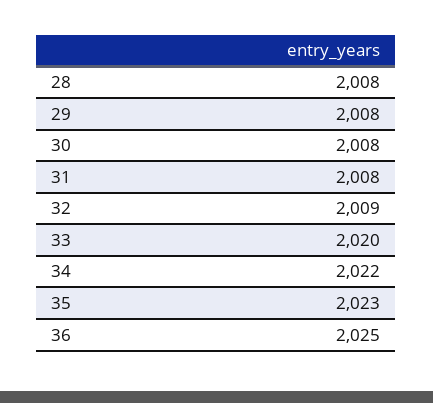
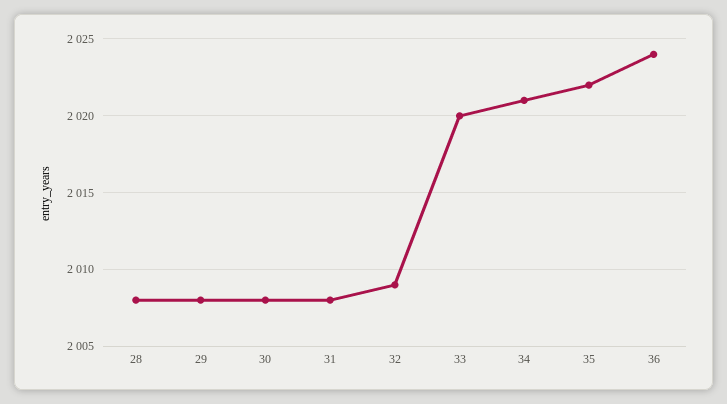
34: 2022 -> 2021
35: 2023 -> 2022
36: 2025 -> 2024

